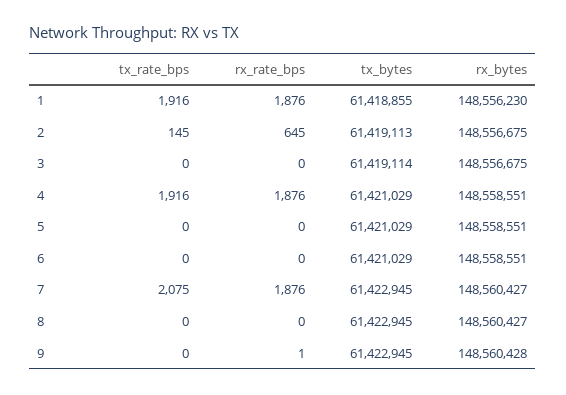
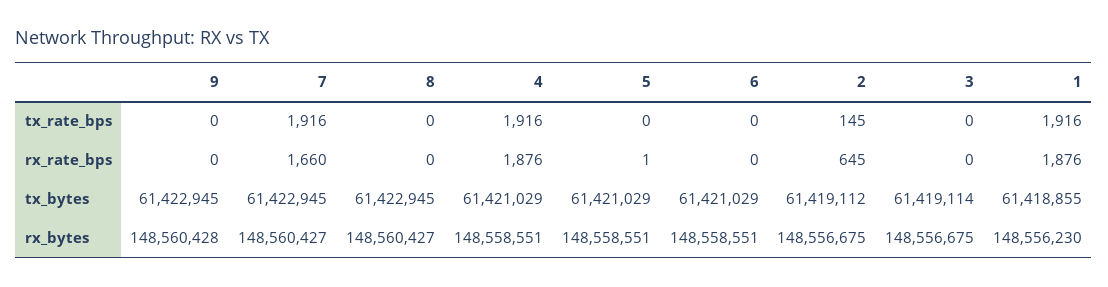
tx_bytes, 2: 61419113 -> 61419112
rx_rate_bps, 5: 0 -> 1
tx_rate_bps, 7: 2075 -> 1916
rx_rate_bps, 7: 1876 -> 1660
rx_rate_bps, 9: 1 -> 0

